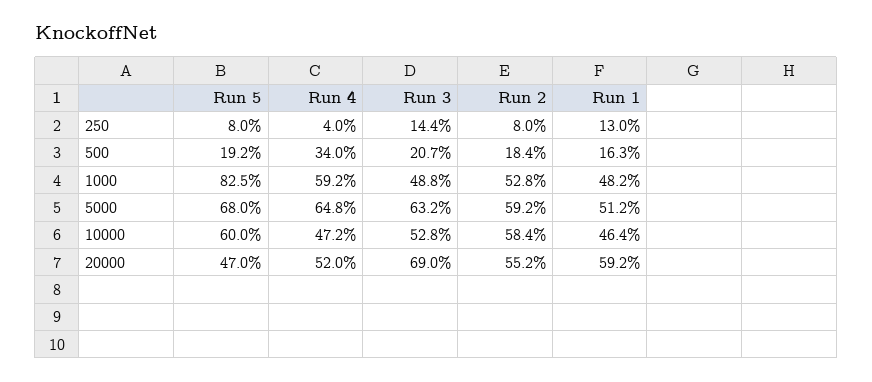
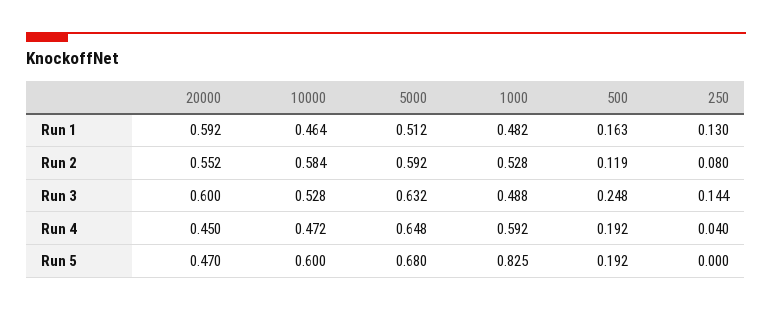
Run 5, 250: 0.08 -> 0
Run 4, 500: 0.34 -> 0.192
Run 3, 500: 0.207 -> 0.248
Run 2, 500: 0.184 -> 0.119
Run 4, 20000: 0.52 -> 0.45
Run 3, 20000: 0.69 -> 0.6

